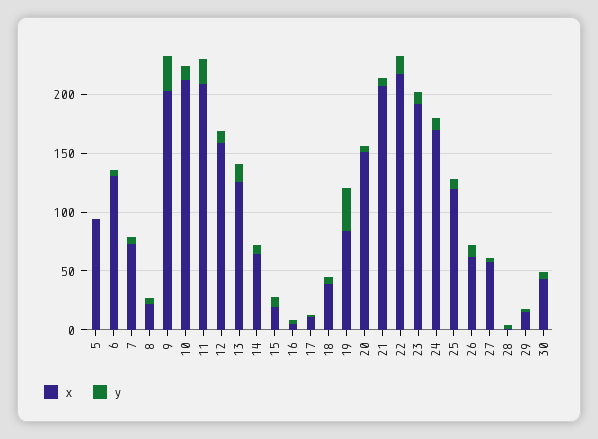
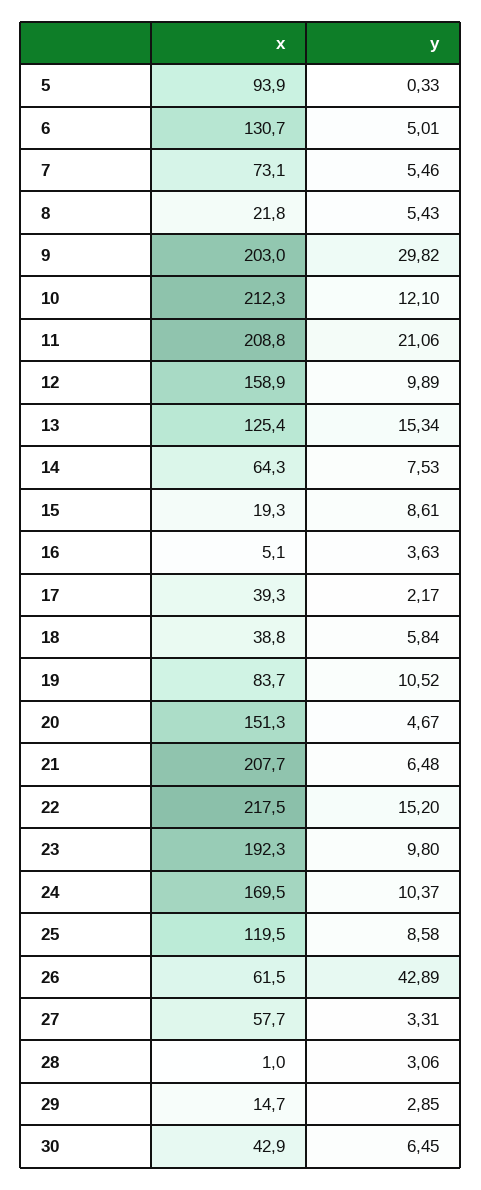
x, 17: 10 -> 39.3
y, 19: 40 -> 10.52
y, 26: 10 -> 42.89

